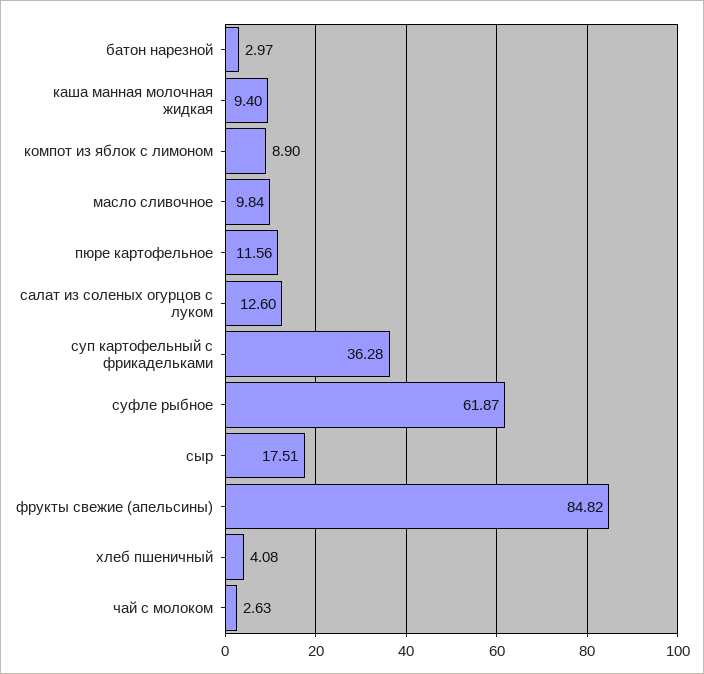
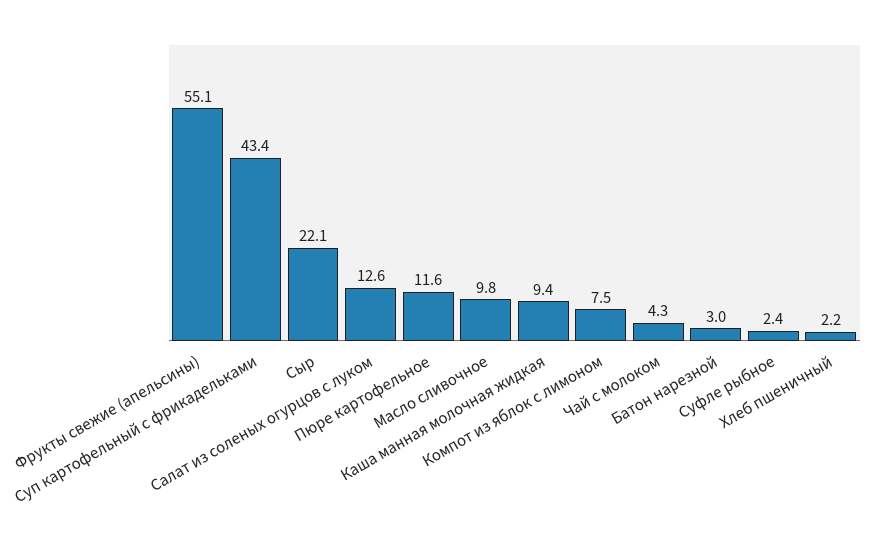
компот из яблок с лимоном: 8.9 -> 7.5
суп картофельный с фрикадельками: 36.28 -> 43.4
суфле рыбное: 61.87 -> 2.4
сыр: 17.51 -> 22.1
фрукты свежие (апельсины): 84.82 -> 55.1
хлеб пшеничный: 4.08 -> 2.2
чай с молоком: 2.63 -> 4.3

